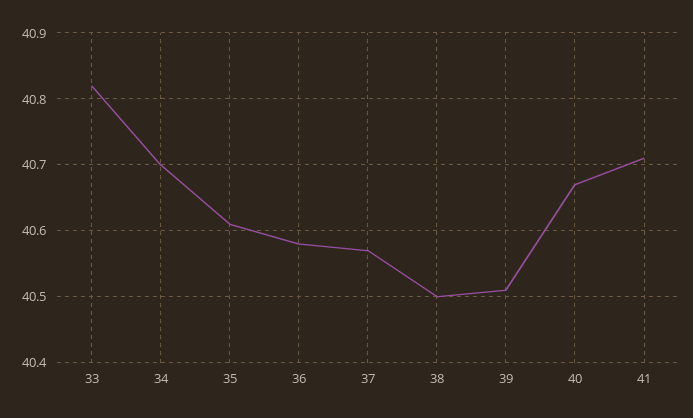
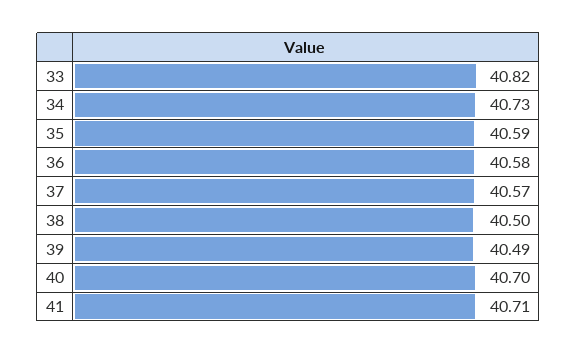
34: 40.7 -> 40.73
35: 40.61 -> 40.59
39: 40.51 -> 40.49
40: 40.67 -> 40.7

